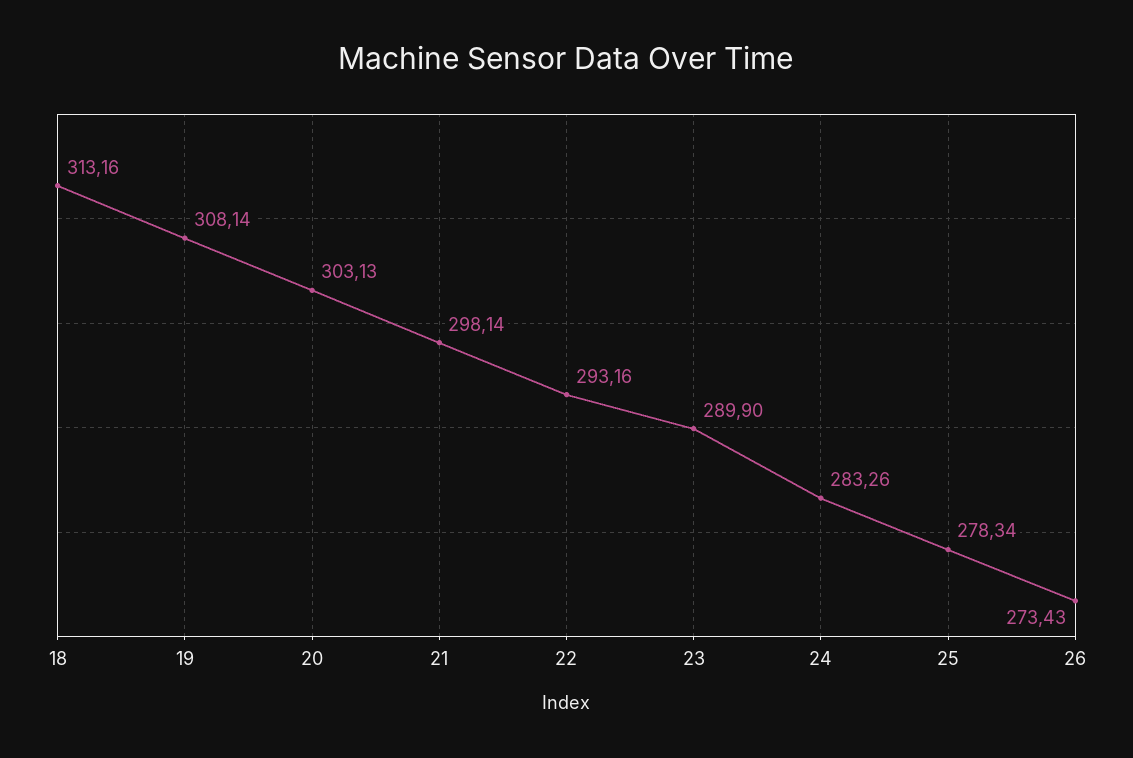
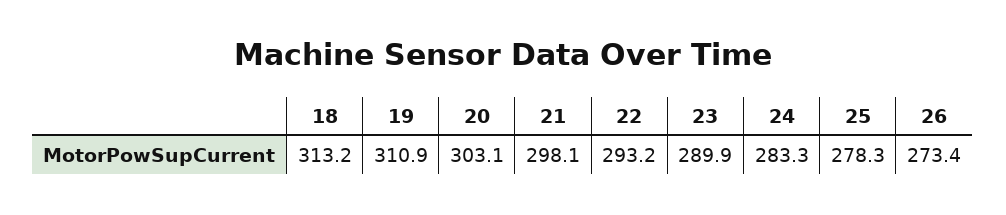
19: 308.14 -> 310.9

